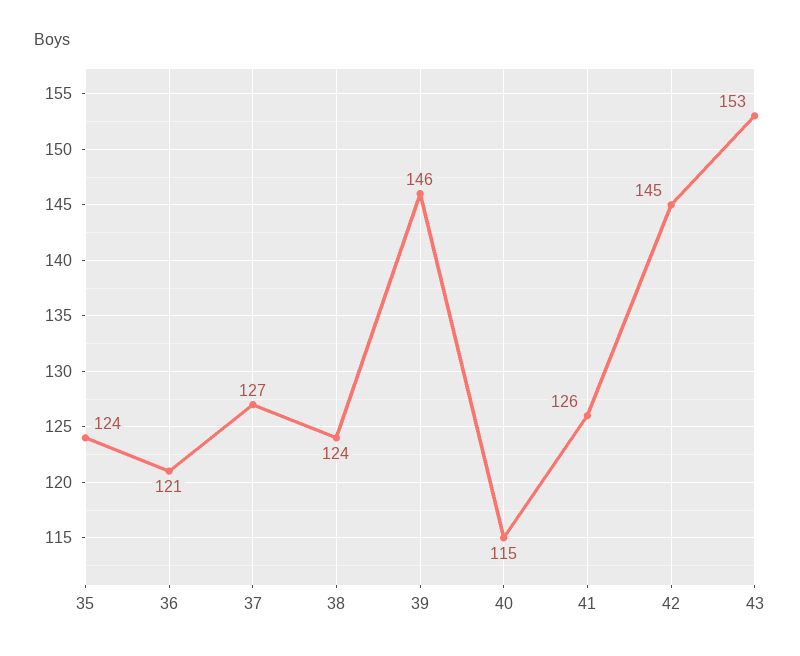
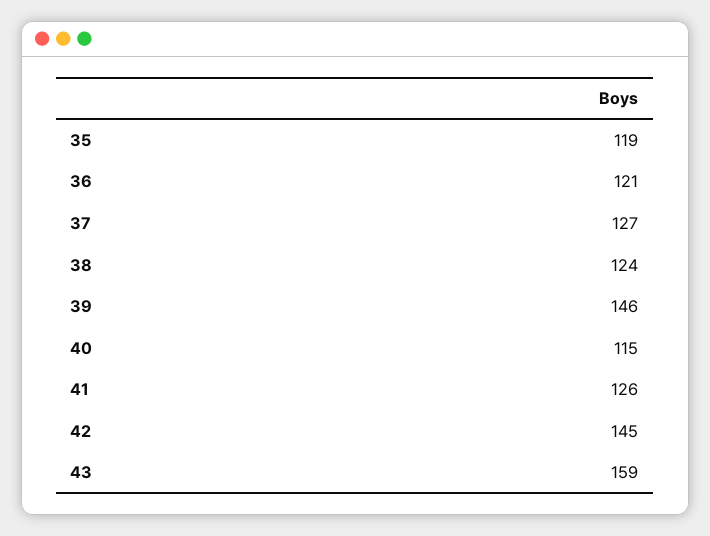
35: 124 -> 119
43: 153 -> 159

